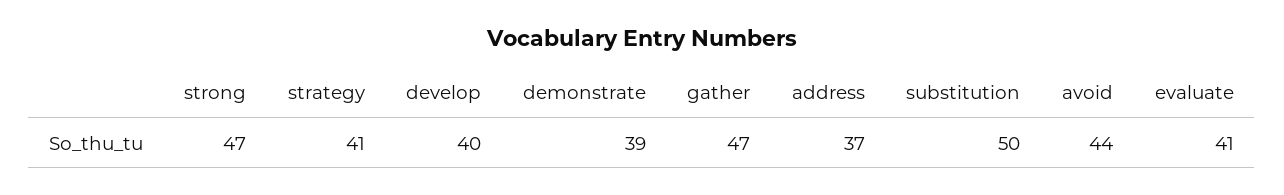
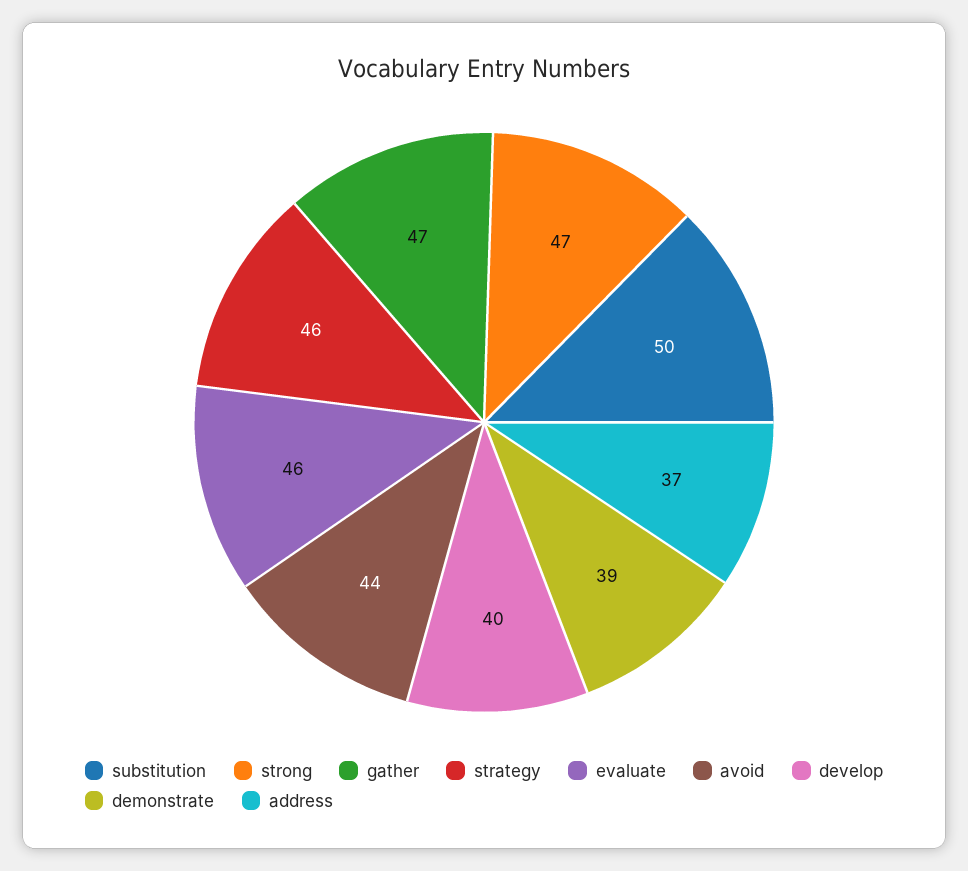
strategy: 41 -> 46
evaluate: 41 -> 46

